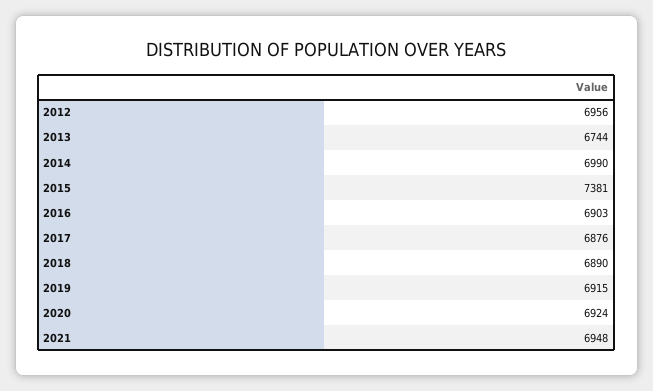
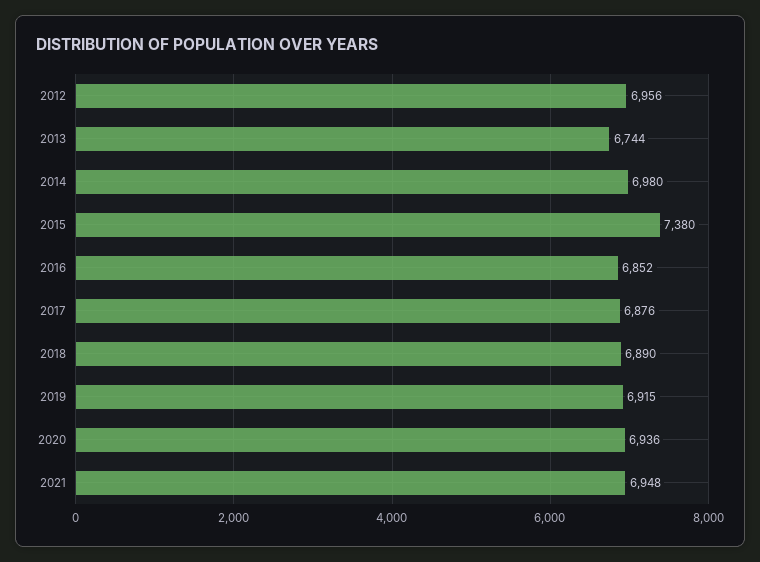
2014: 6990 -> 6980
2015: 7381 -> 7380
2016: 6903 -> 6852
2020: 6924 -> 6936

